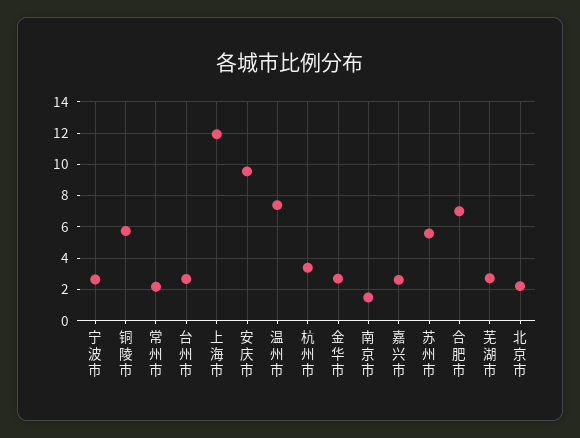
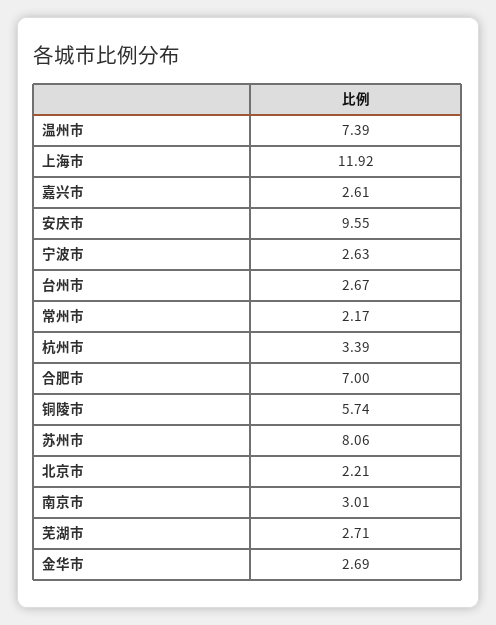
南京市: 1.5 -> 3.01
苏州市: 5.5 -> 8.06

